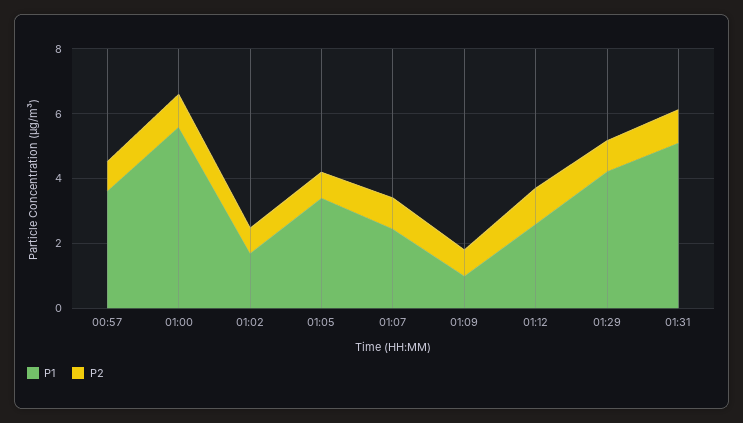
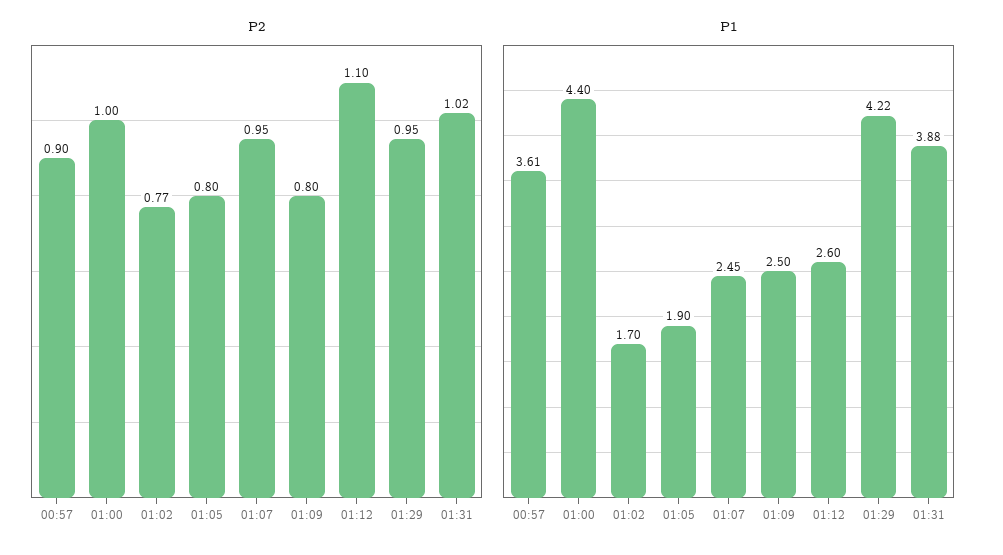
P1, 01:00: 5.5 -> 4.4
P1, 01:05: 3.5 -> 1.9
P1, 01:09: 1 -> 2.5
P1, 01:31: 5 -> 3.88

